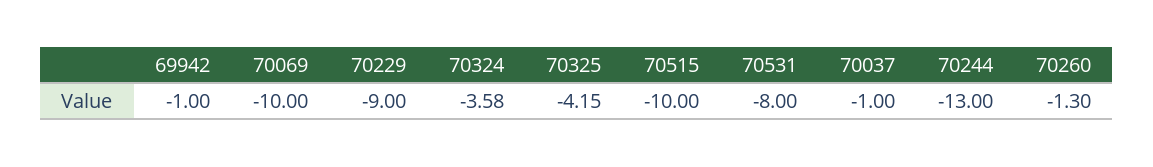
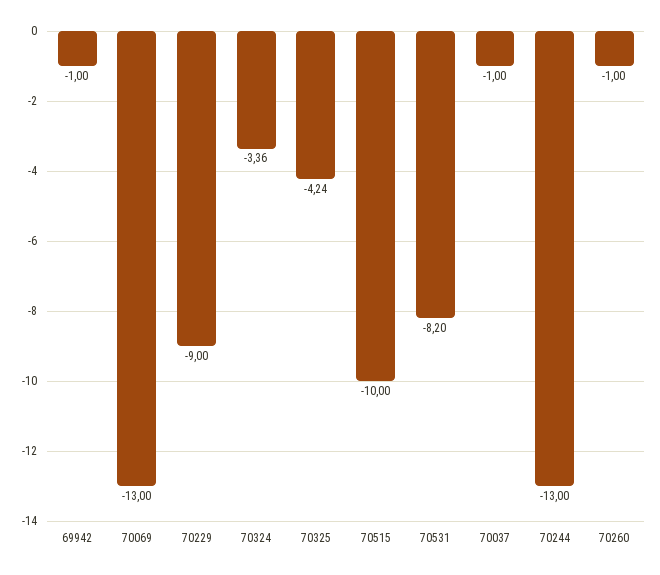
70069: -10 -> -13
70324: -3.58 -> -3.36
70325: -4.15 -> -4.24
70531: -8 -> -8.2
70260: -1.3 -> -1

